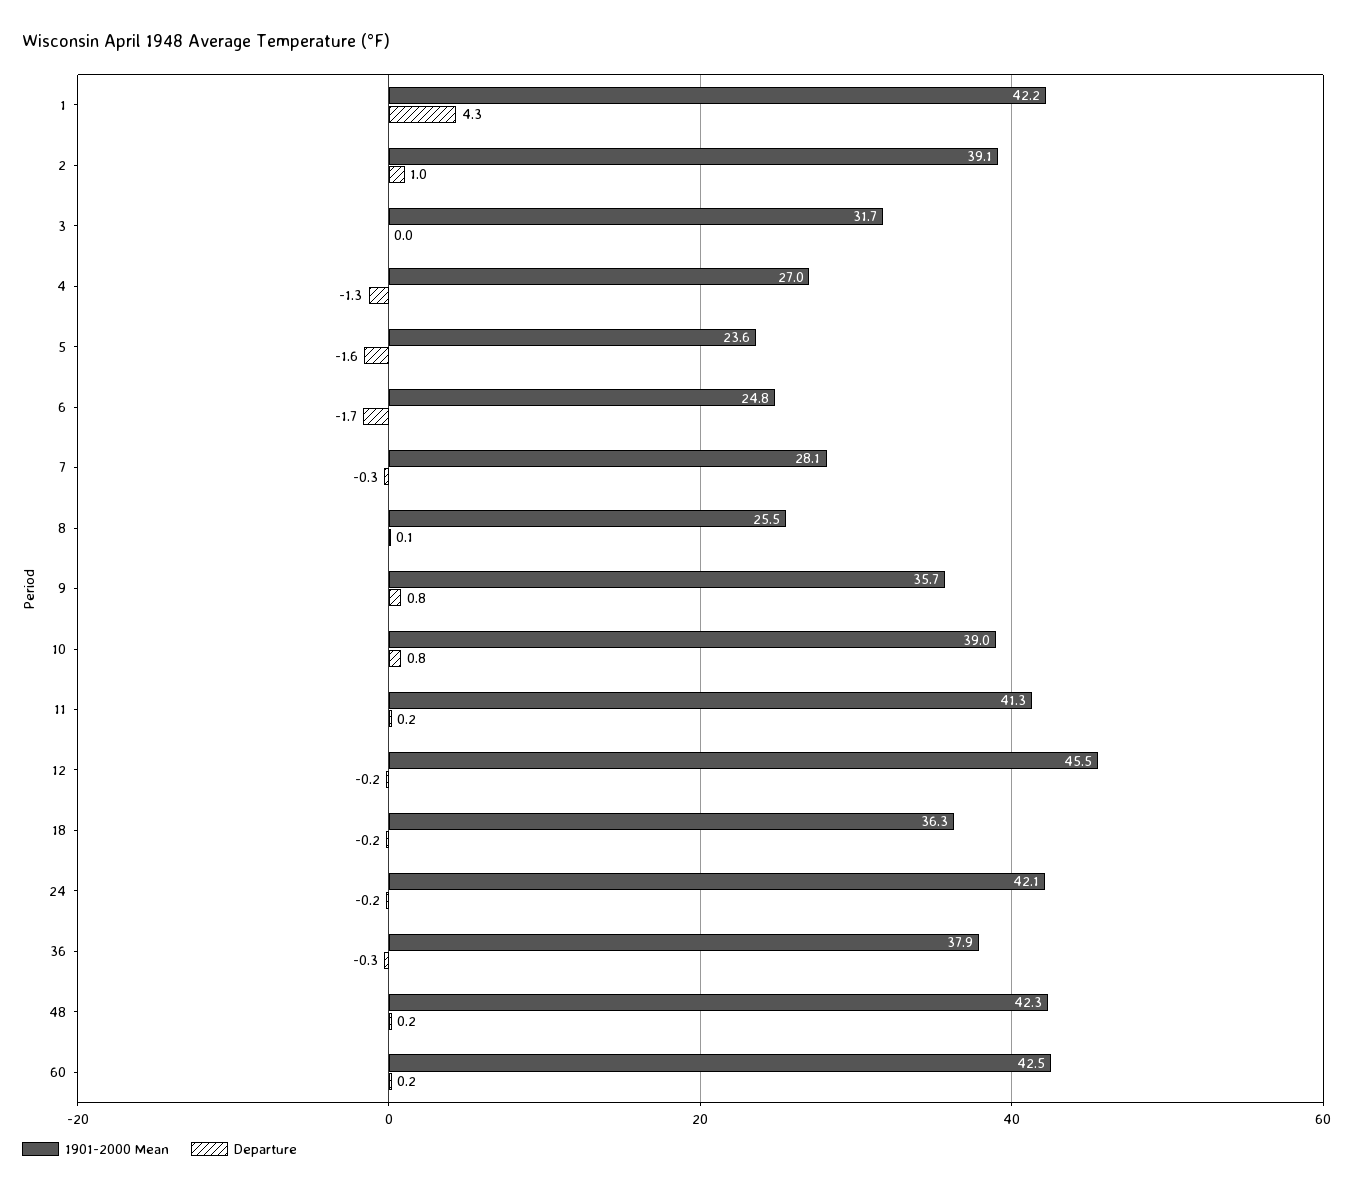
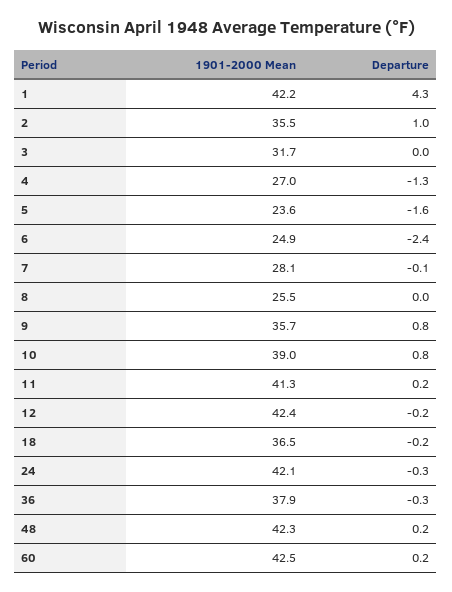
1901-2000 Mean, 2: 39.1 -> 35.5
1901-2000 Mean, 6: 24.8 -> 24.9
Departure, 6: -1.7 -> -2.4
Departure, 7: -0.3 -> -0.1
Departure, 8: 0.1 -> 0
1901-2000 Mean, 12: 45.5 -> 42.4
1901-2000 Mean, 18: 36.3 -> 36.5
Departure, 24: -0.2 -> -0.3

